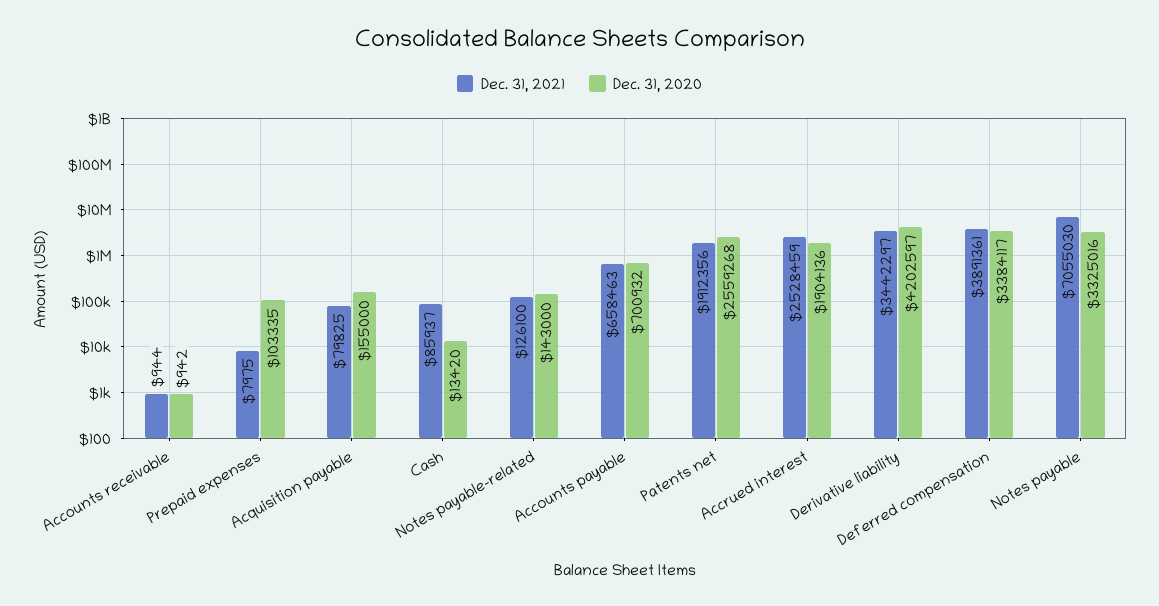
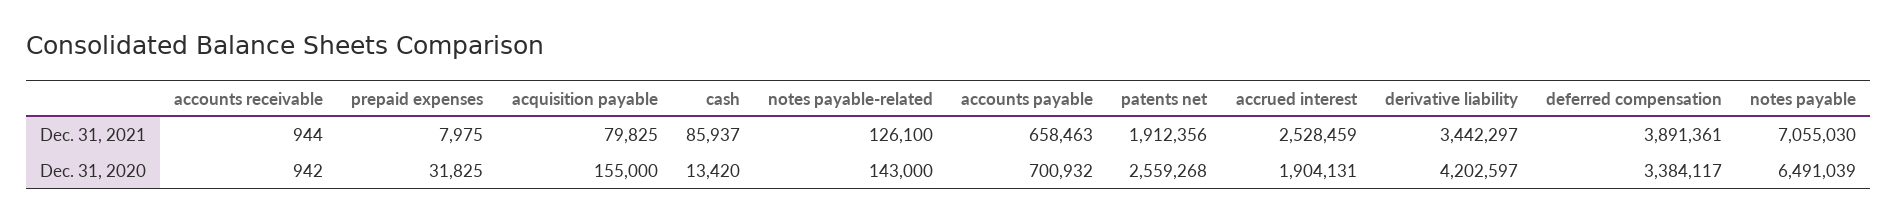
Dec. 31, 2020, Prepaid expenses: 103335 -> 31825
Dec. 31, 2020, Accrued interest: 1904136 -> 1904131
Dec. 31, 2020, Notes payable: 3325016 -> 6491039

